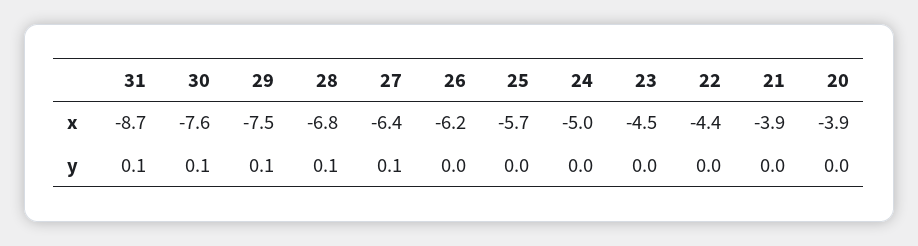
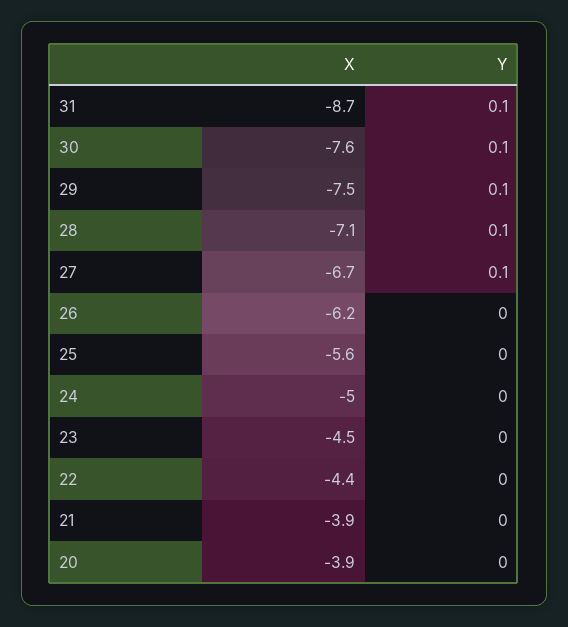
28, x: -6.8 -> -7.1
27, x: -6.4 -> -6.7
25, x: -5.7 -> -5.6

